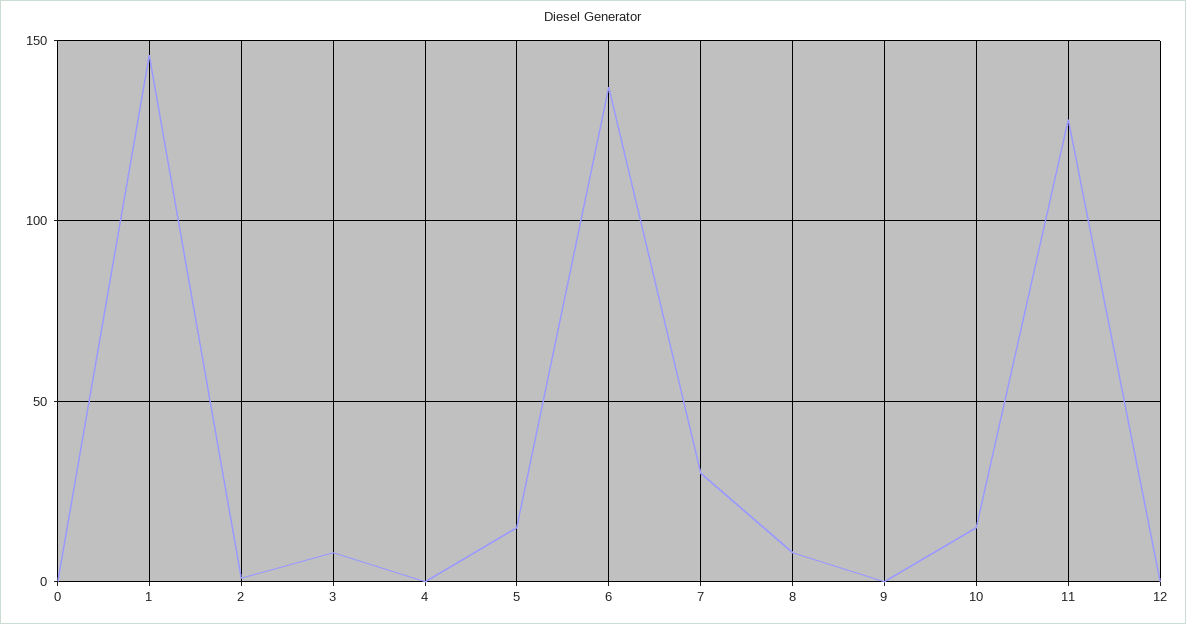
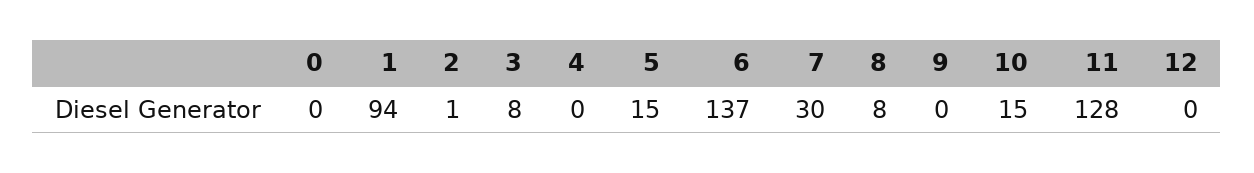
1: 145 -> 94

